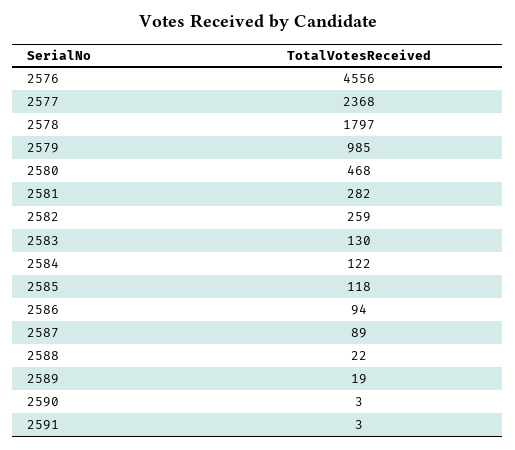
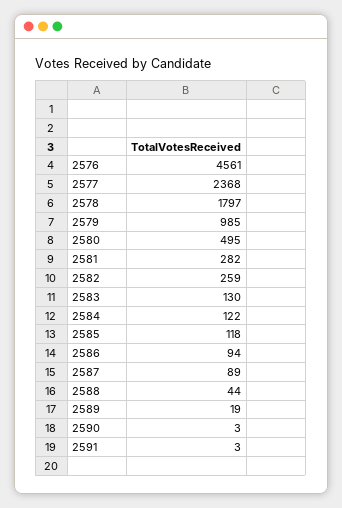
2576: 4556 -> 4561
2580: 468 -> 495
2588: 22 -> 44

